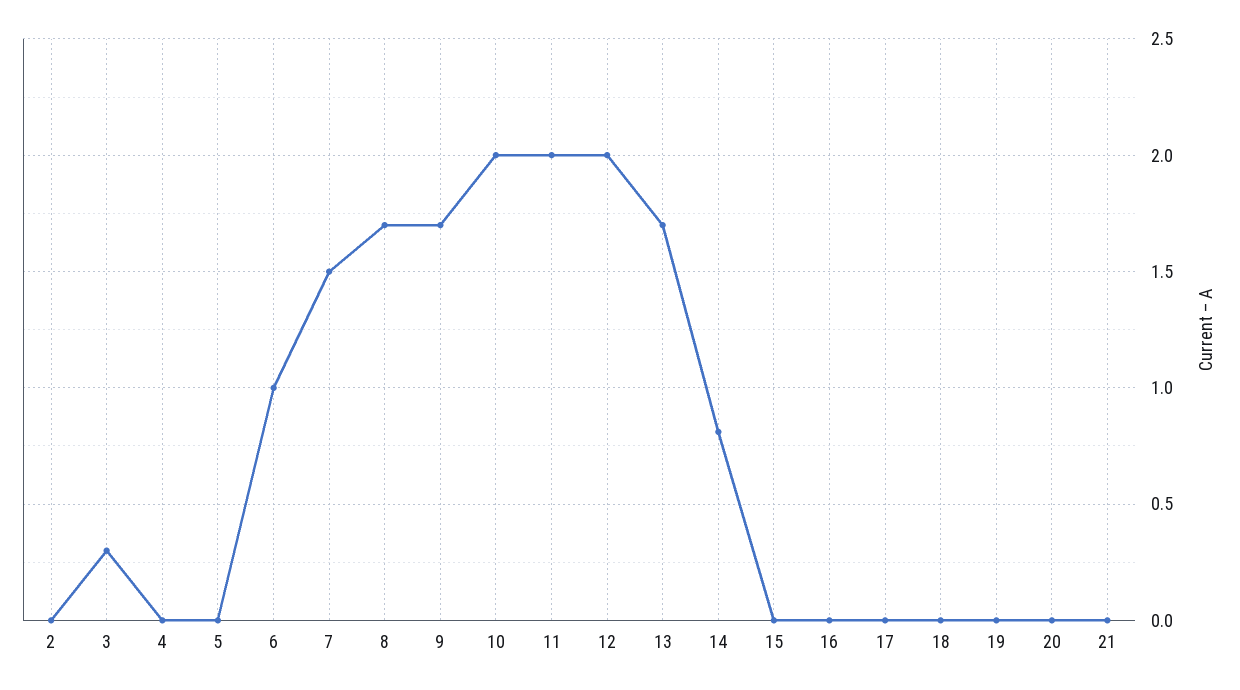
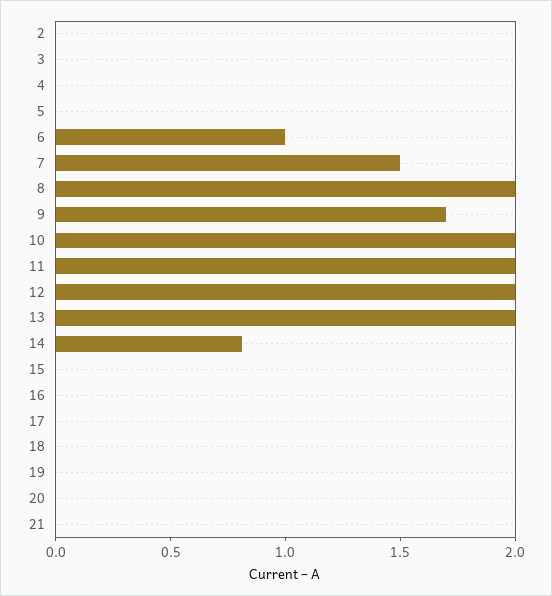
3: 0.3 -> 0
8: 1.7 -> 2
13: 1.7 -> 2

